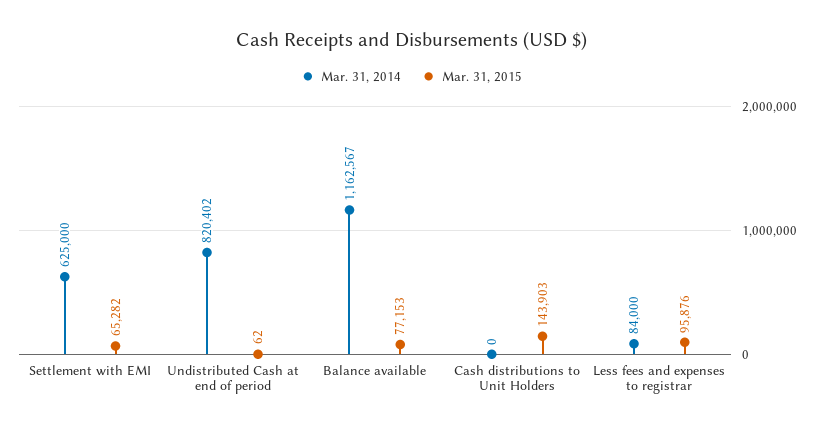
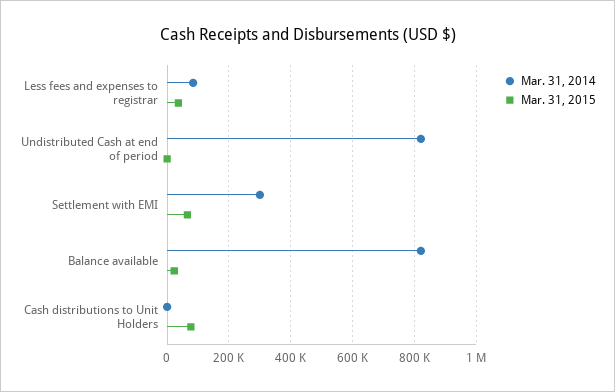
Mar. 31, 2014, Settlement with EMI: 625000 -> 300000
Mar. 31, 2014, Balance available: 1162567 -> 820000
Mar. 31, 2015, Balance available: 77153 -> 20000
Mar. 31, 2015, Cash distributions to Unit Holders: 143903 -> 80000
Mar. 31, 2015, Less fees and expenses to registrar: 95876 -> 40000

